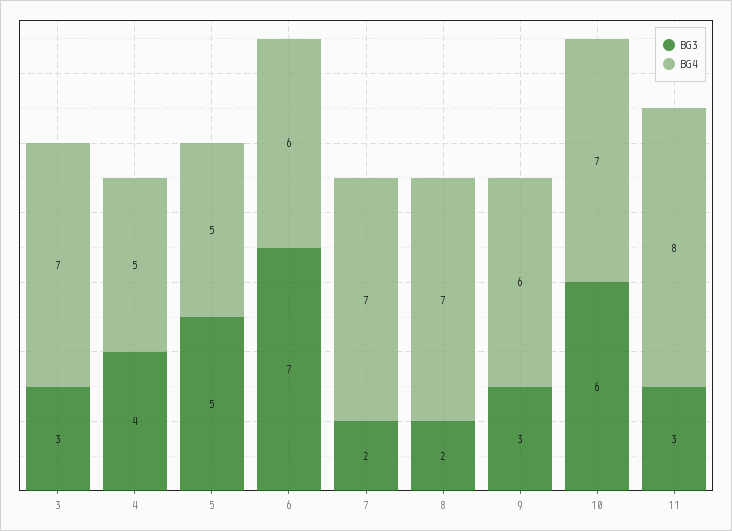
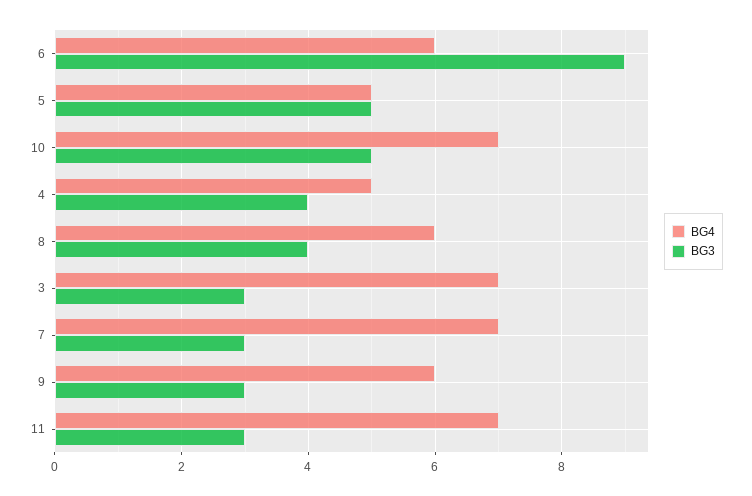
BG3, 6: 7 -> 9
BG3, 7: 2 -> 3
BG3, 8: 2 -> 4
BG4, 8: 7 -> 6
BG3, 10: 6 -> 5
BG4, 11: 8 -> 7

